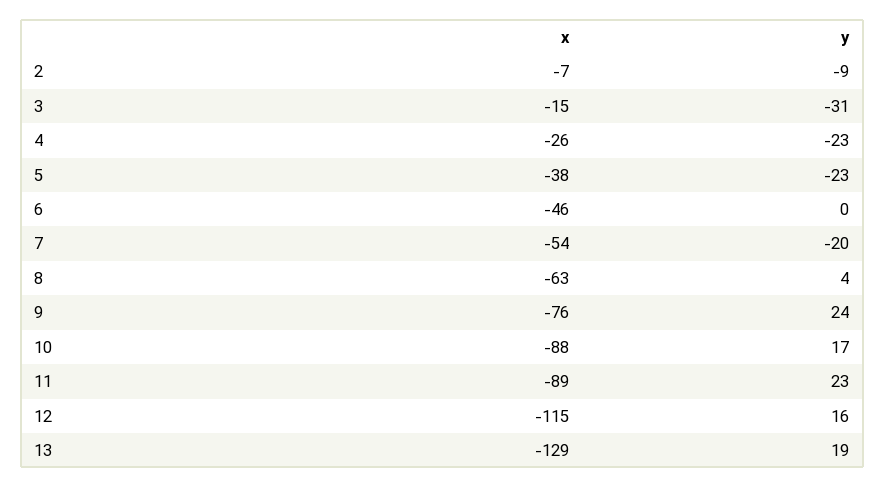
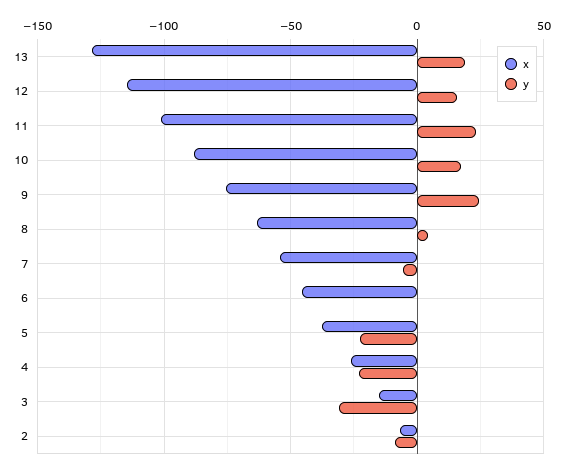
y, 7: -20 -> -5
x, 11: -89 -> -100

